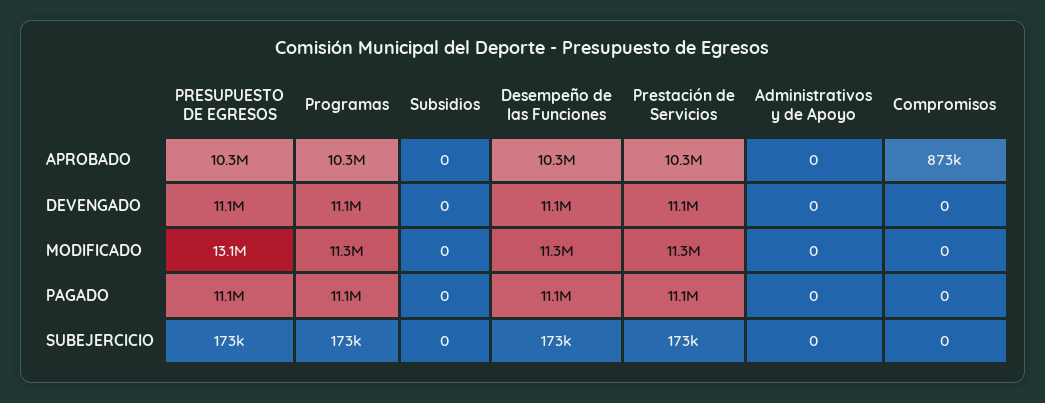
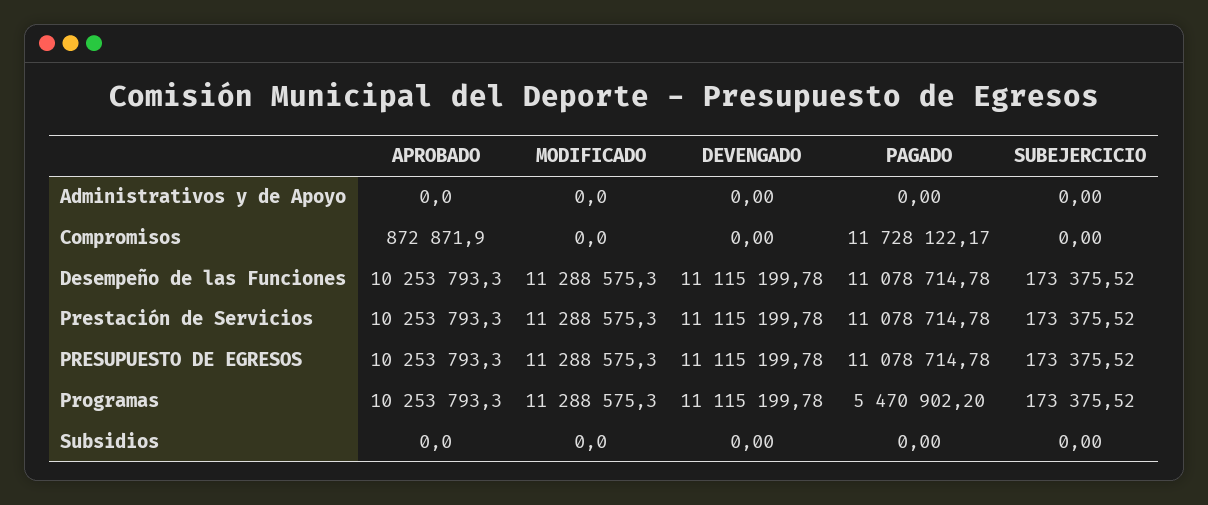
PRESUPUESTO DE EGRESOS, MODIFICADO: 13100000 -> 11288575.3
Programas, PAGADO: 11100000 -> 5470902.2
Compromisos, PAGADO: 0 -> 11728122.17

